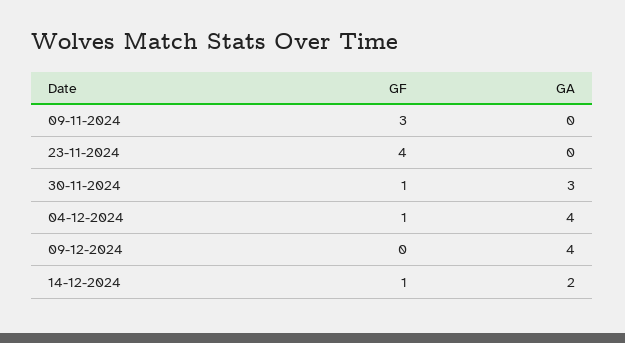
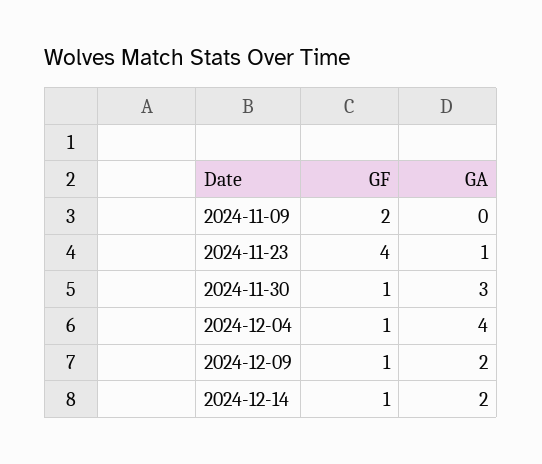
GF, 09-11-2024: 3 -> 2
GA, 23-11-2024: 0 -> 1
GF, 09-12-2024: 0 -> 1
GA, 09-12-2024: 4 -> 2

